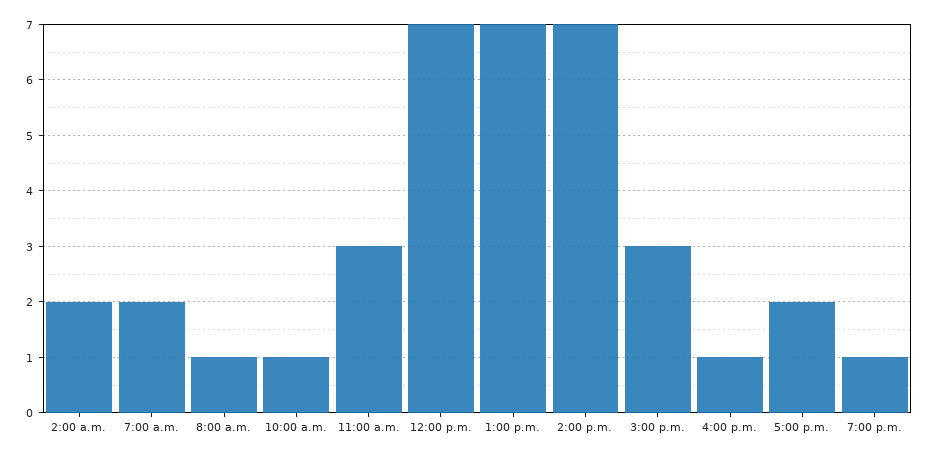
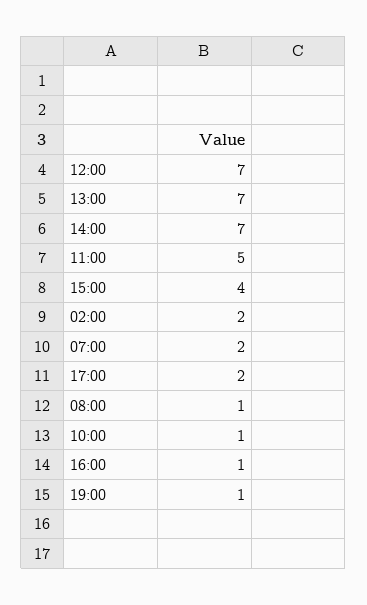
11:00 a.m.: 3 -> 5
3:00 p.m.: 3 -> 4

